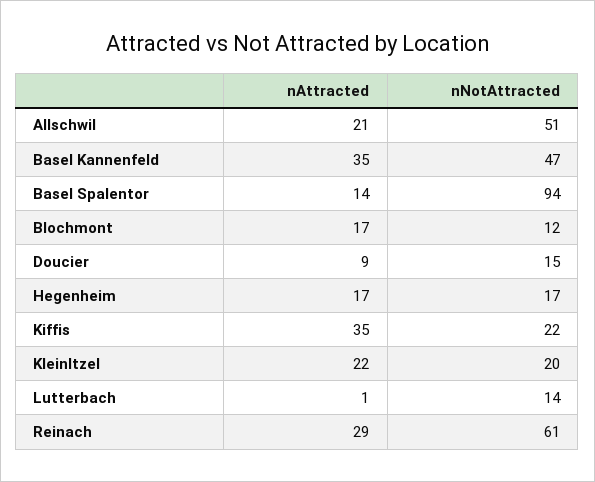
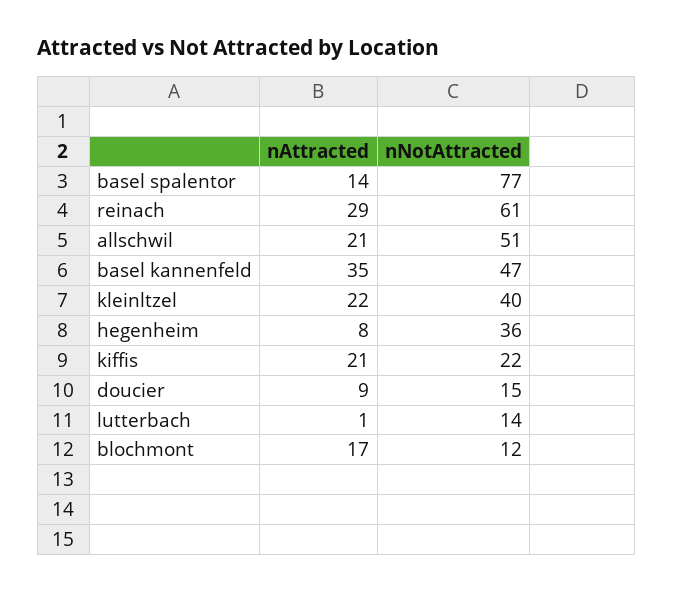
nNotAttracted, Basel Spalentor: 94 -> 77
nAttracted, Hegenheim: 17 -> 8
nNotAttracted, Hegenheim: 17 -> 36
nAttracted, Kiffis: 35 -> 21
nNotAttracted, Kleinltzel: 20 -> 40

